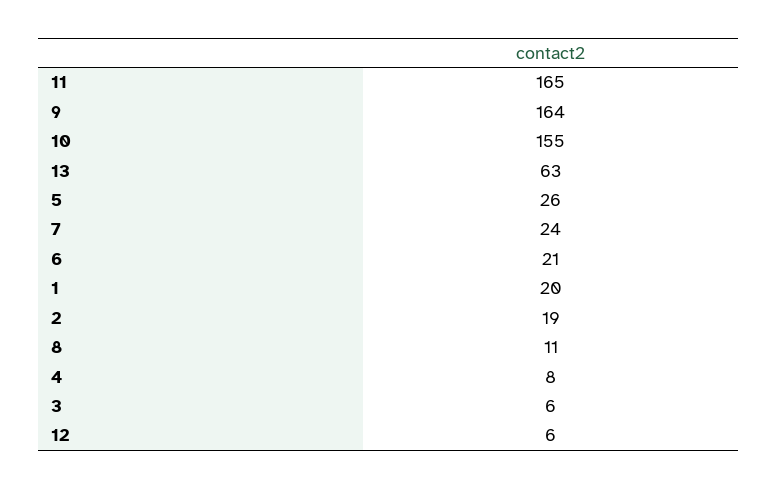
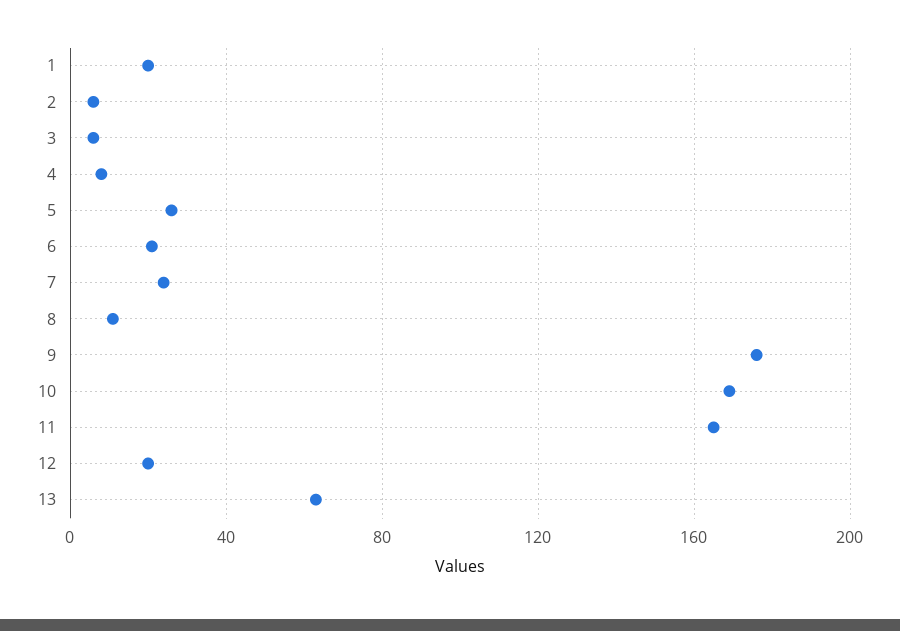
9: 164 -> 175
10: 155 -> 170
2: 19 -> 5
12: 6 -> 20

